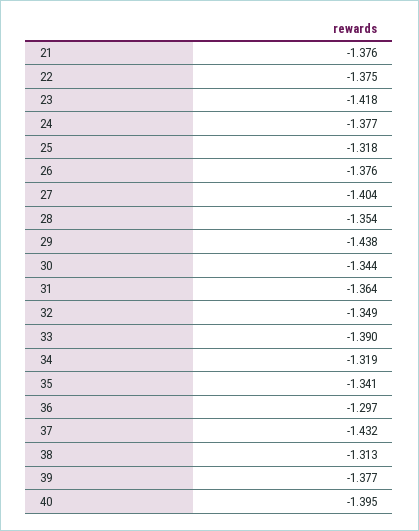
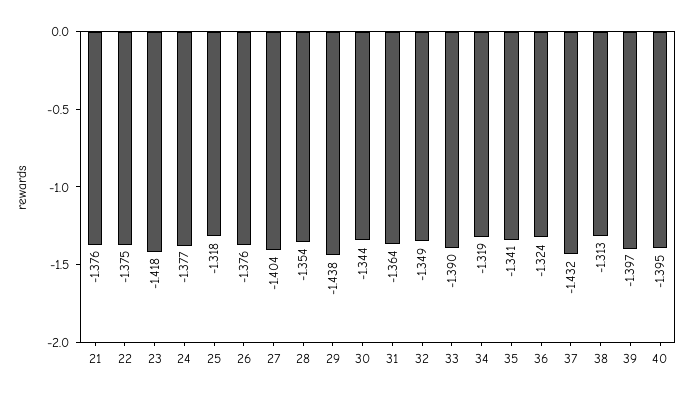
36: -1.297 -> -1.324
39: -1.377 -> -1.397

